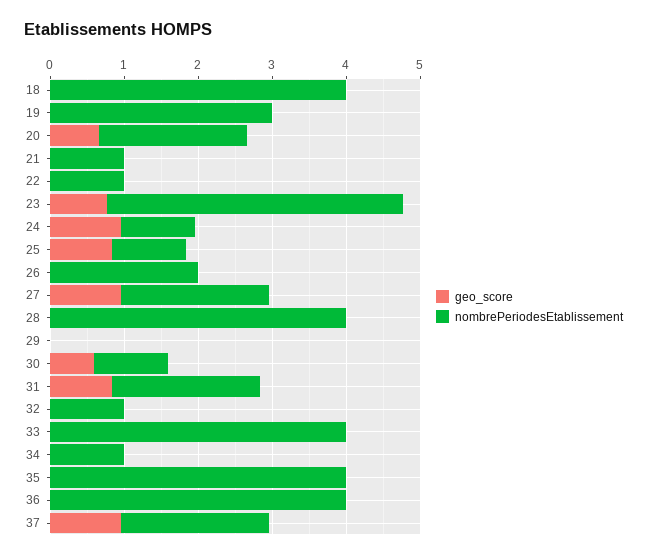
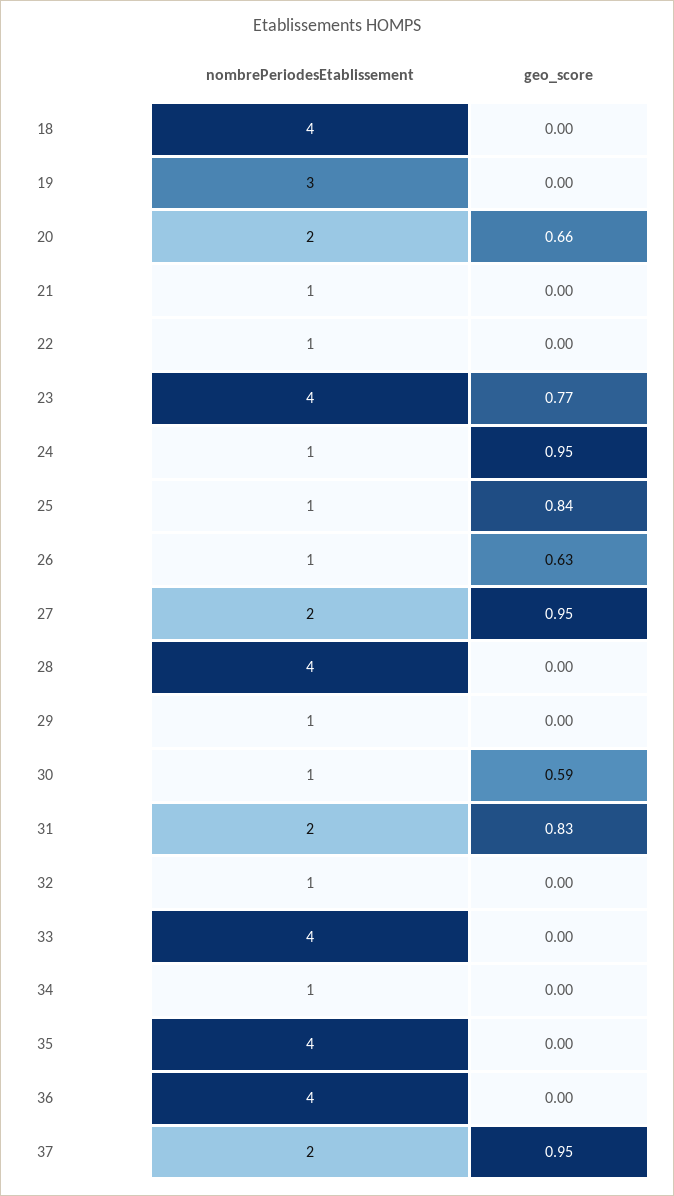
geo_score, 26: 0 -> 0.63
nombrePeriodesEtablissement, 26: 2 -> 1
nombrePeriodesEtablissement, 29: 0 -> 1

